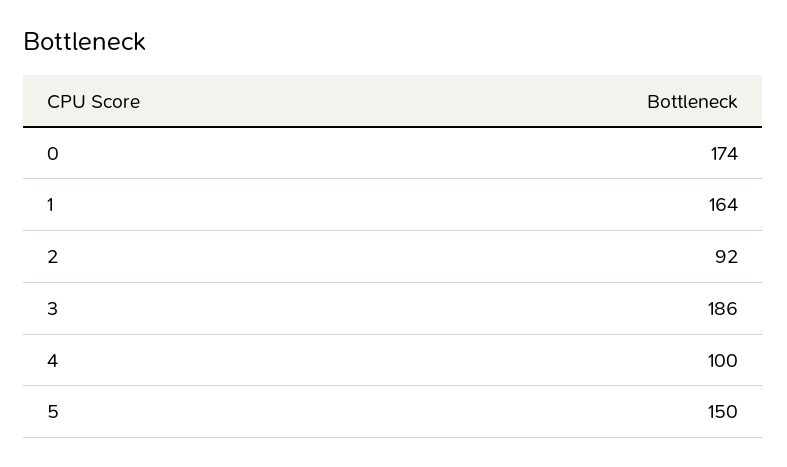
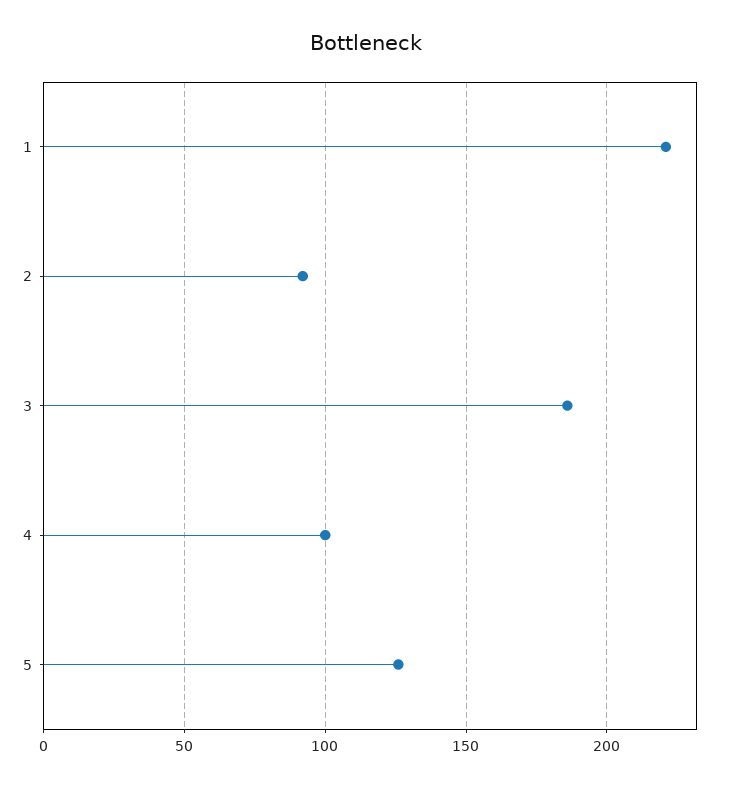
0: 174 -> none
1: 164 -> 220
5: 150 -> 125

